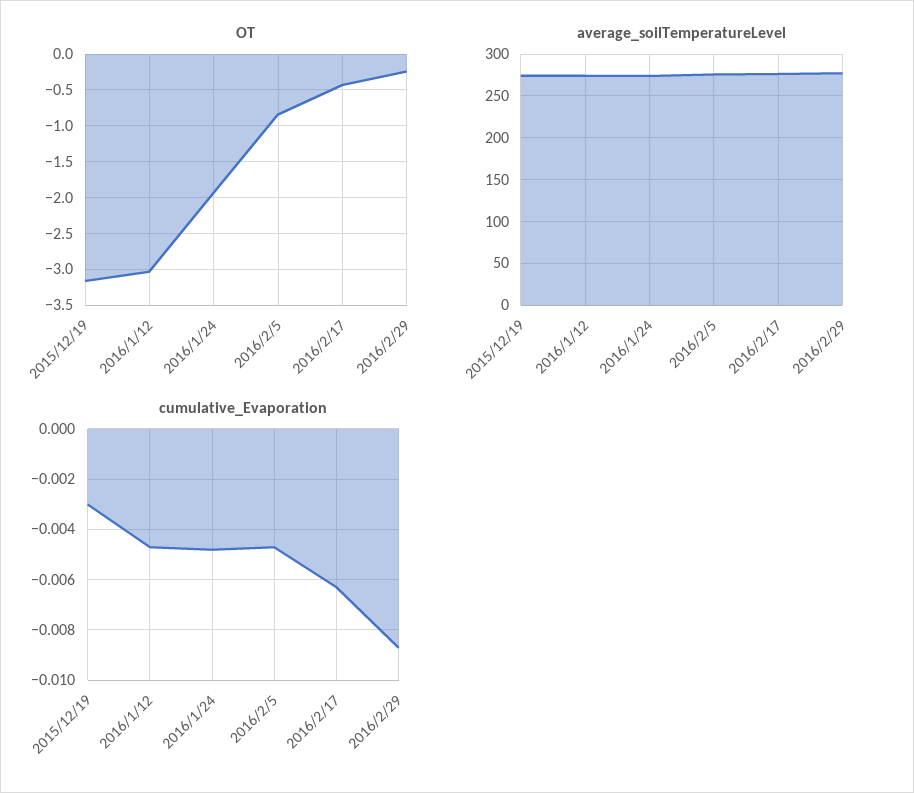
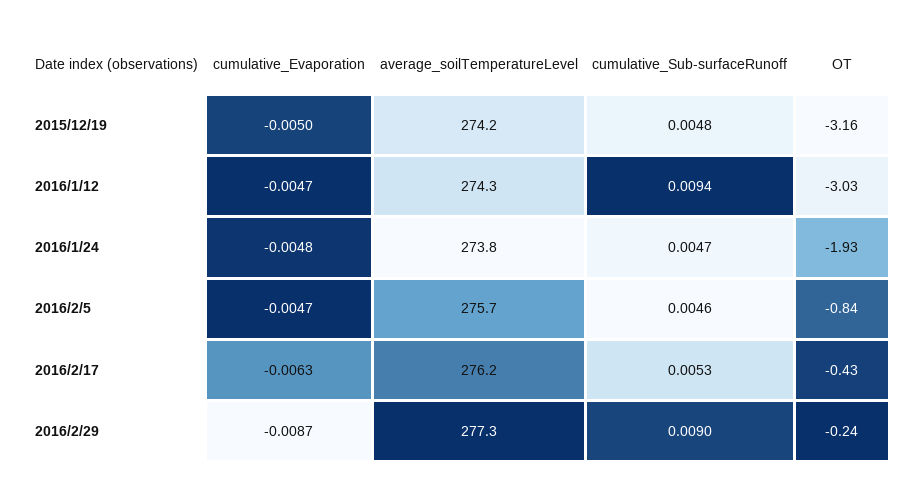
cumulative_Evaporation, 2015/12/19: -0.003 -> -0.005
cumulative_Sub-surfaceRunoff, 2015/12/19: none -> 0.0048
cumulative_Sub-surfaceRunoff, 2016/1/12: none -> 0.0094
cumulative_Sub-surfaceRunoff, 2016/1/24: none -> 0.0047
cumulative_Sub-surfaceRunoff, 2016/2/5: none -> 0.0046
cumulative_Sub-surfaceRunoff, 2016/2/17: none -> 0.0053
cumulative_Sub-surfaceRunoff, 2016/2/29: none -> 0.009

